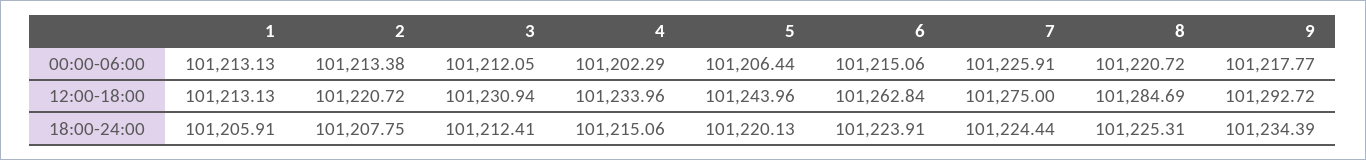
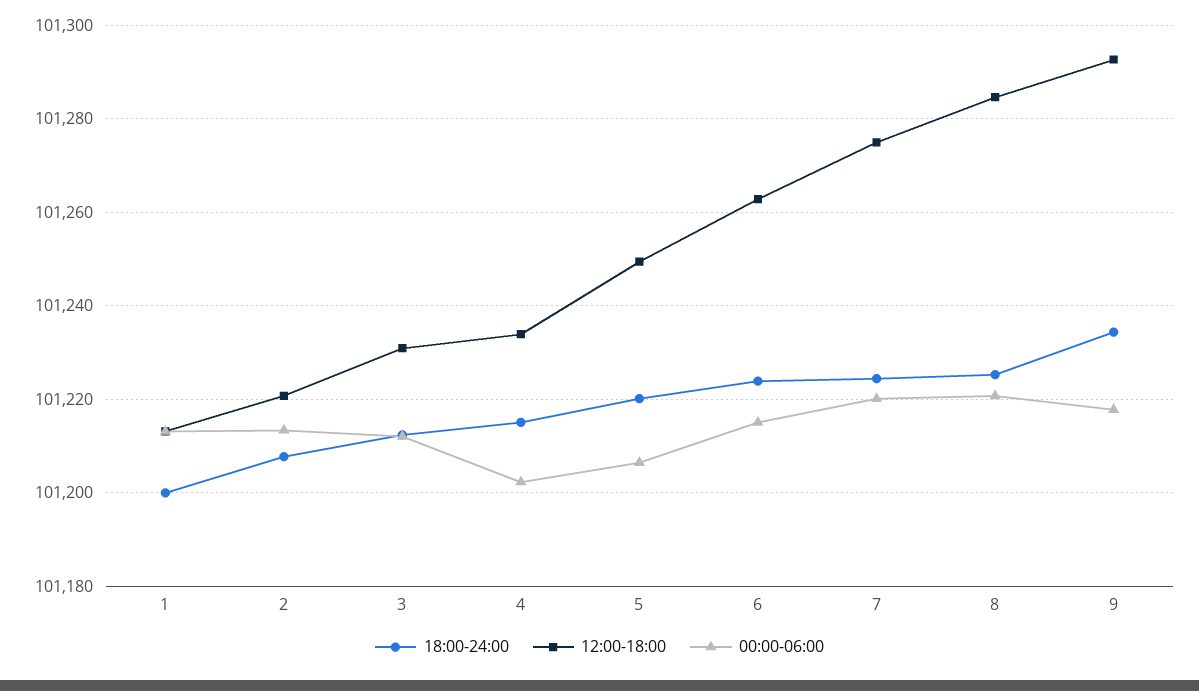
00:00-06:00, 7: 101225.91 -> 101220
12:00-18:00, 5: 101243.96 -> 101250
18:00-24:00, 1: 101205.91 -> 101200

